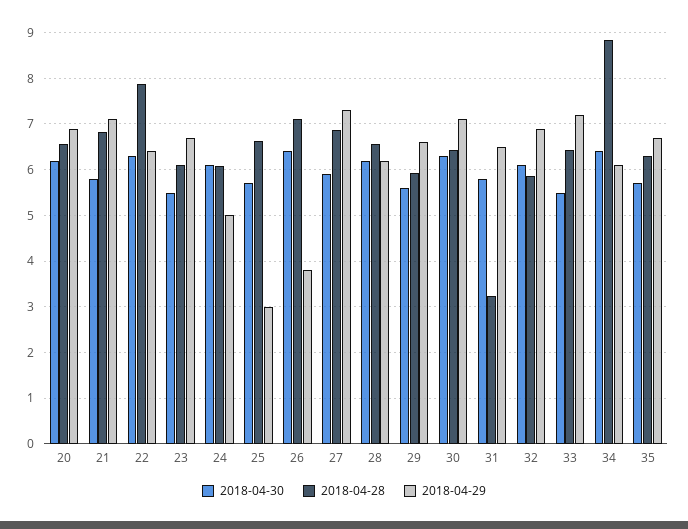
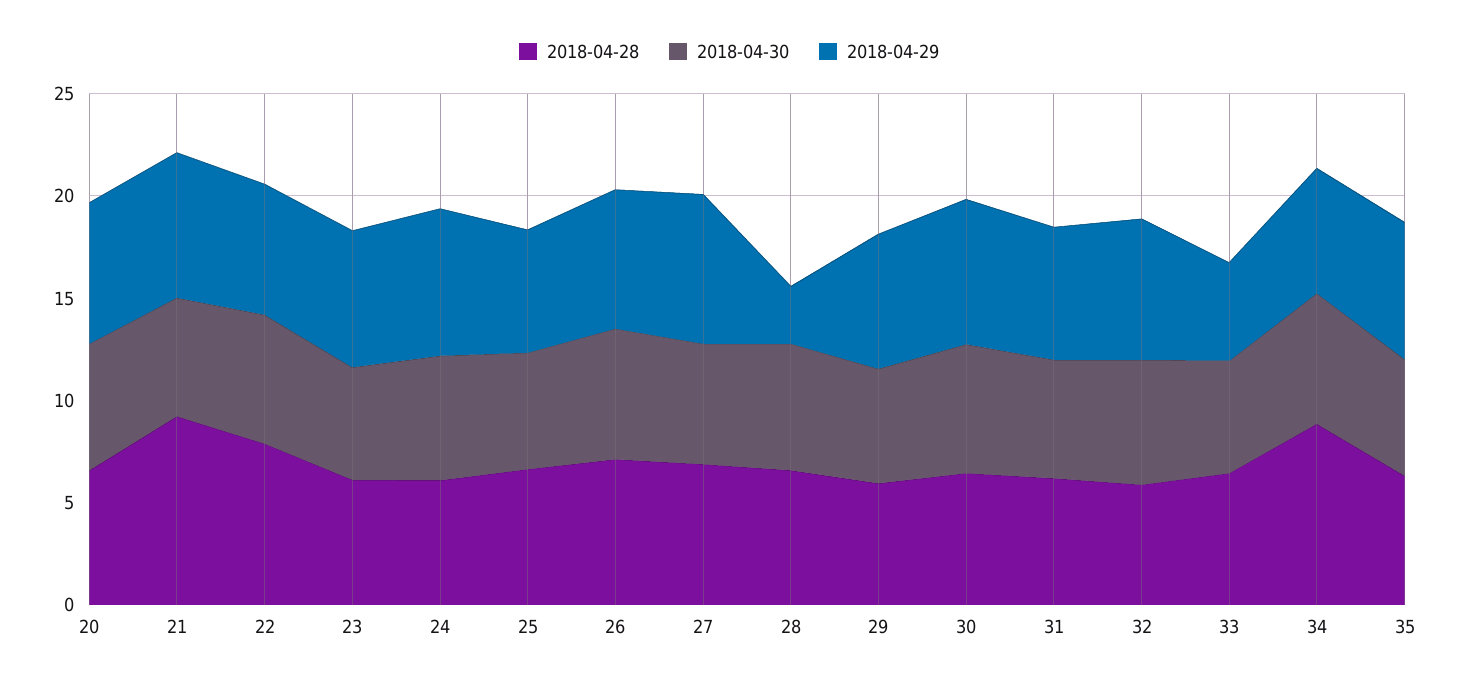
2018-04-28, 21: 6.8 -> 9
2018-04-29, 24: 5 -> 7
2018-04-29, 25: 3 -> 6
2018-04-29, 26: 3.8 -> 7
2018-04-29, 28: 6.2 -> 3
2018-04-28, 31: 3.2 -> 6
2018-04-29, 33: 7.2 -> 5

